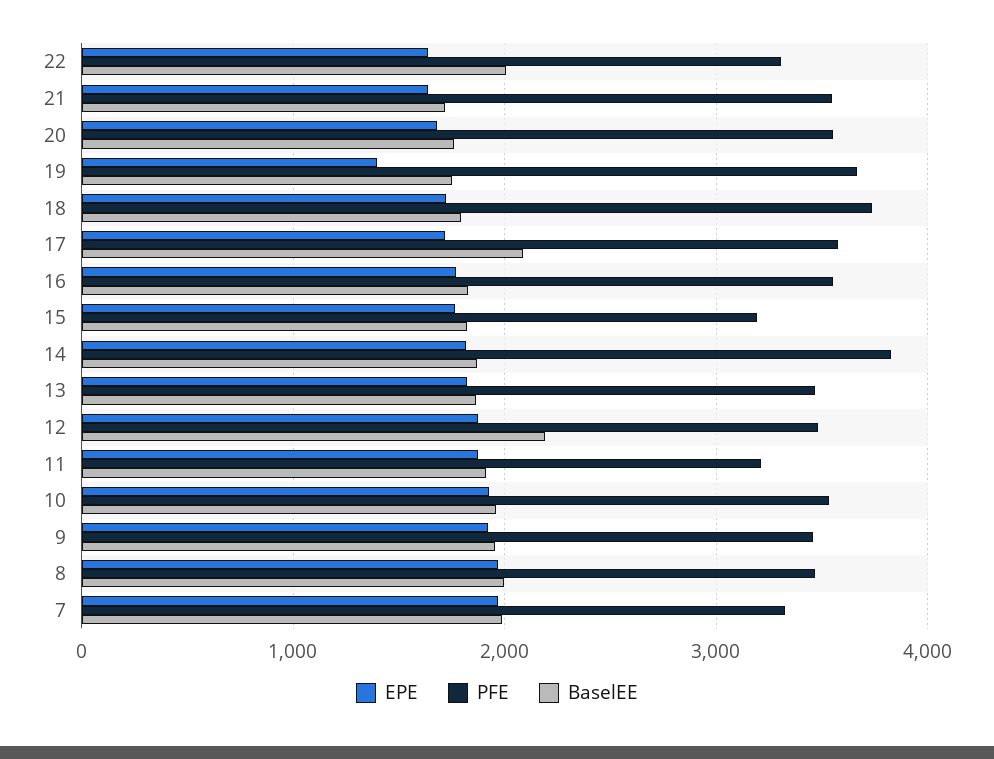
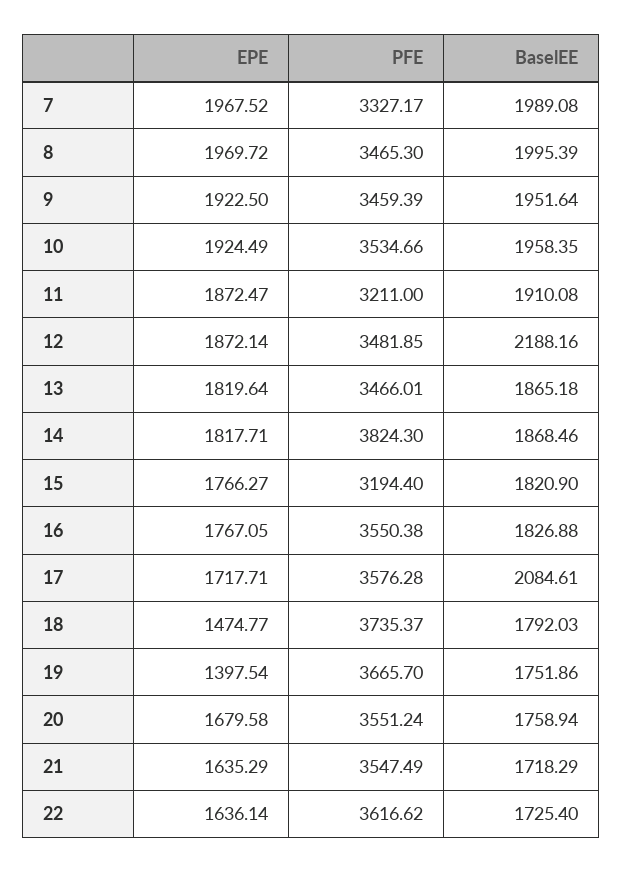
PFE, 22: 3300 -> 3616.62
BaselEE, 22: 2000 -> 1725.4
EPE, 18: 1700 -> 1474.77

